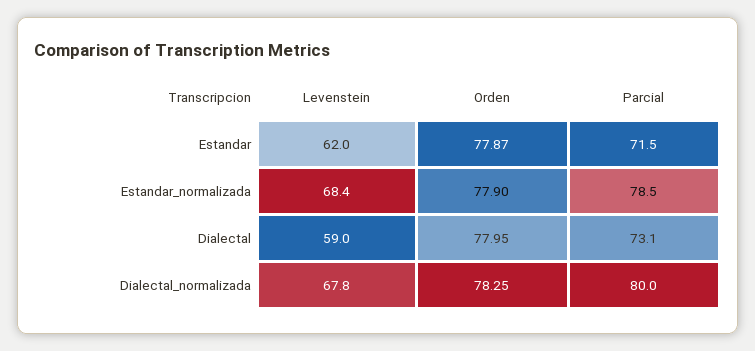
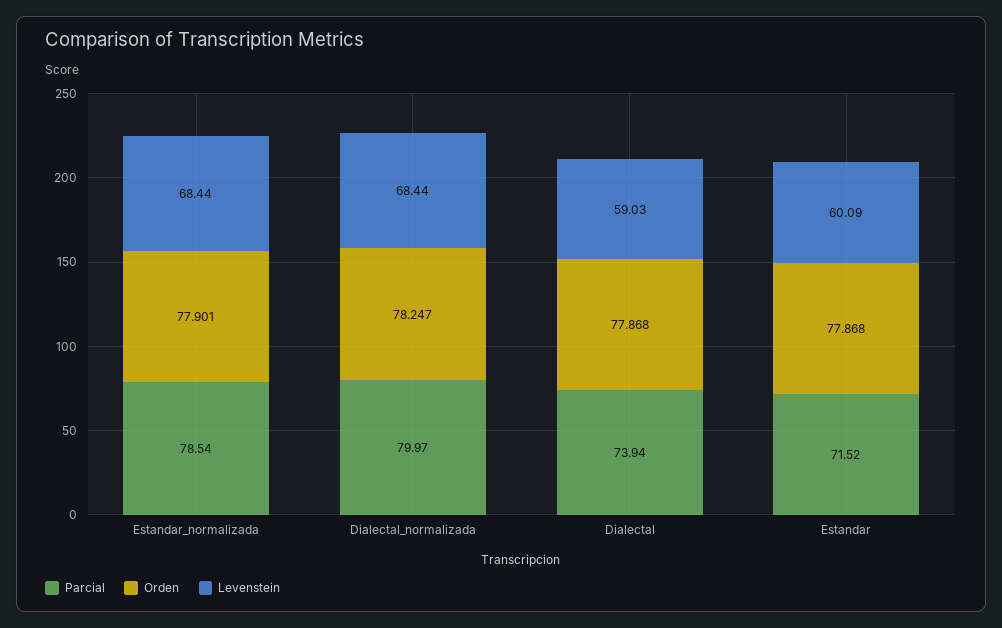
Levenstein, Estandar: 62 -> 60.09
Orden, Dialectal: 77.95 -> 77.868
Parcial, Dialectal: 73.1 -> 73.94
Levenstein, Dialectal_normalizada: 67.8 -> 68.44

